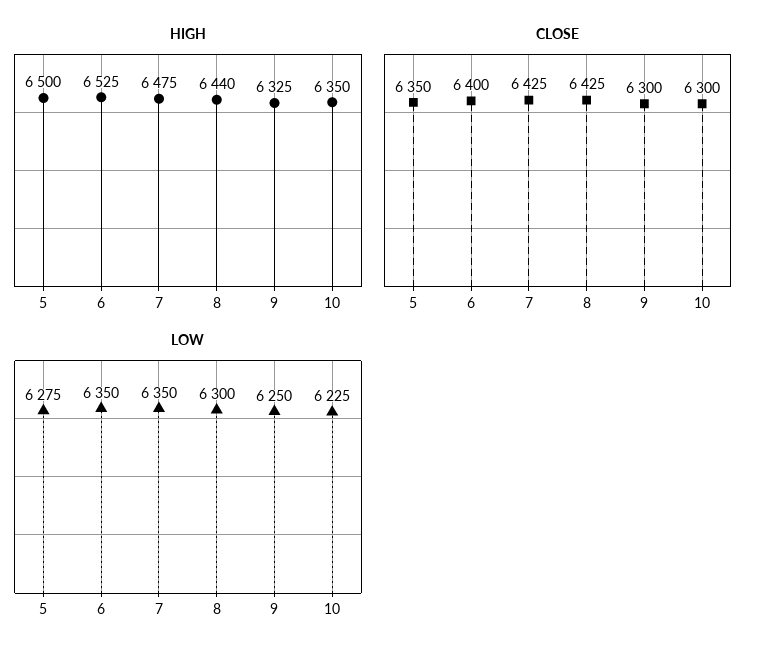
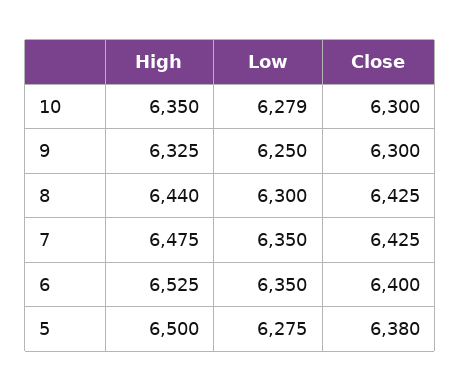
CLOSE, 5: 6350 -> 6380
LOW, 10: 6225 -> 6279

